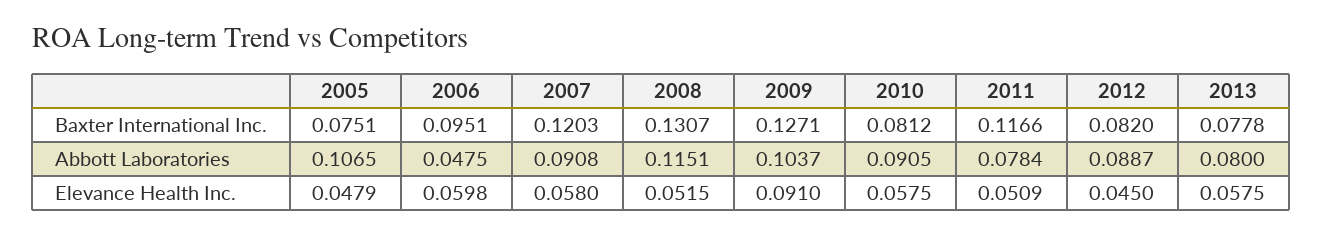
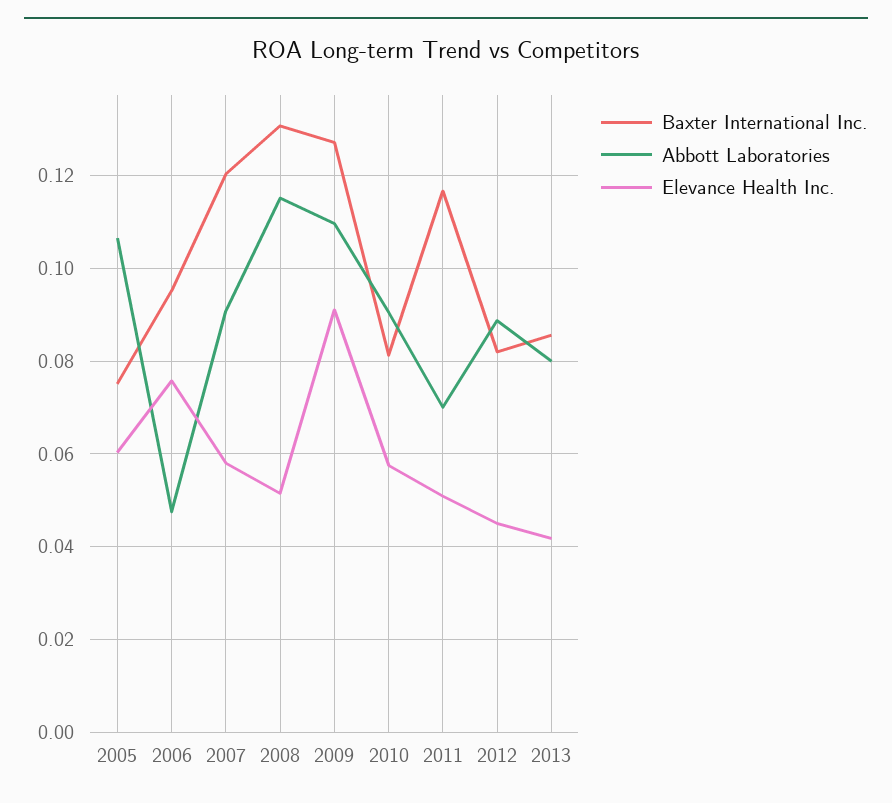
Baxter International Inc., 2013: 0.0778 -> 0.086
Abbott Laboratories, 2009: 0.1037 -> 0.11
Abbott Laboratories, 2011: 0.0784 -> 0.07
Elevance Health Inc., 2005: 0.0479 -> 0.06
Elevance Health Inc., 2006: 0.0598 -> 0.076
Elevance Health Inc., 2013: 0.0575 -> 0.042

